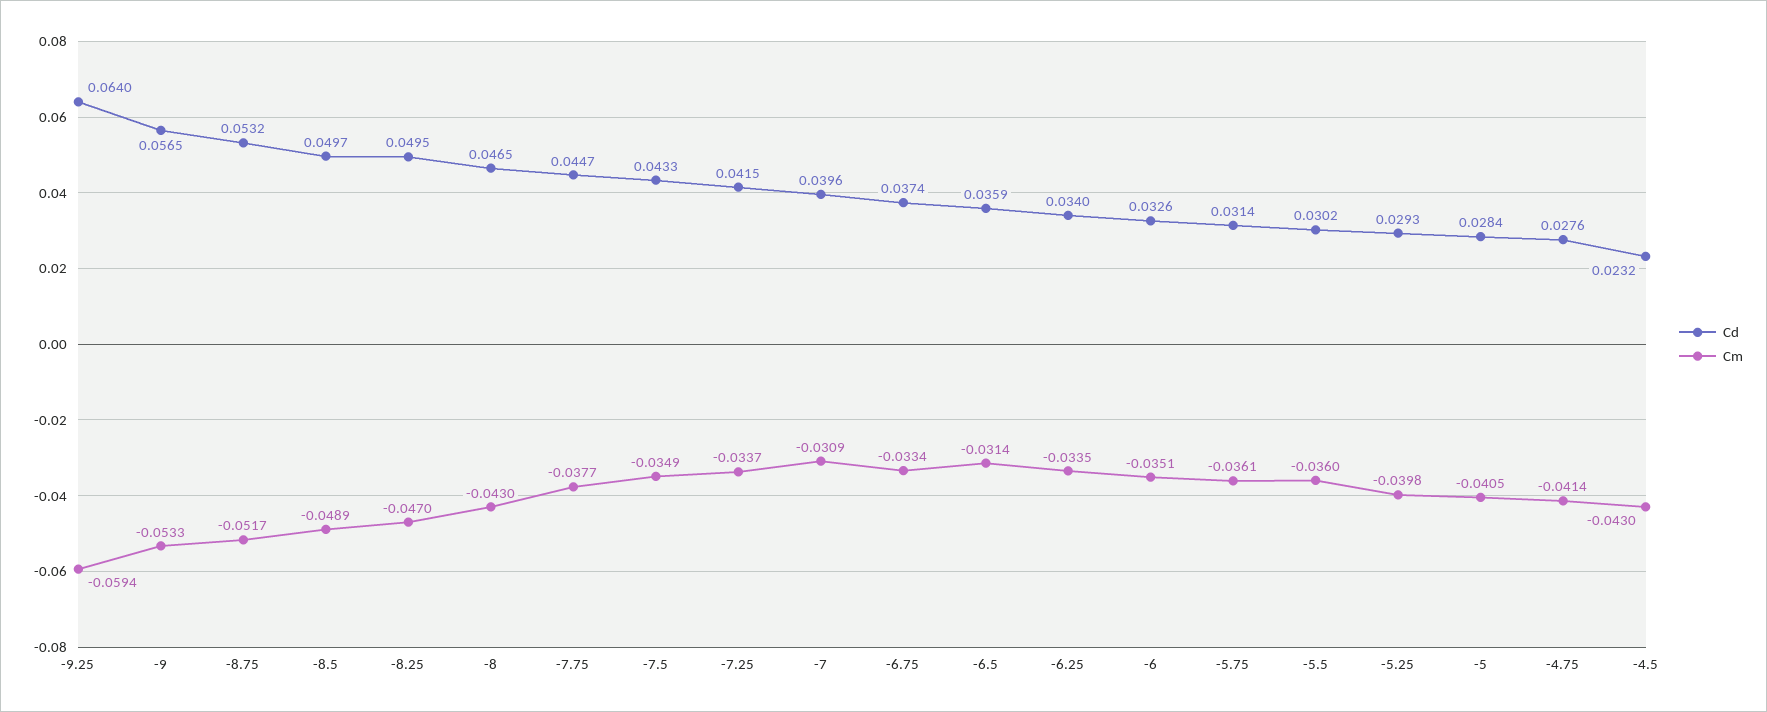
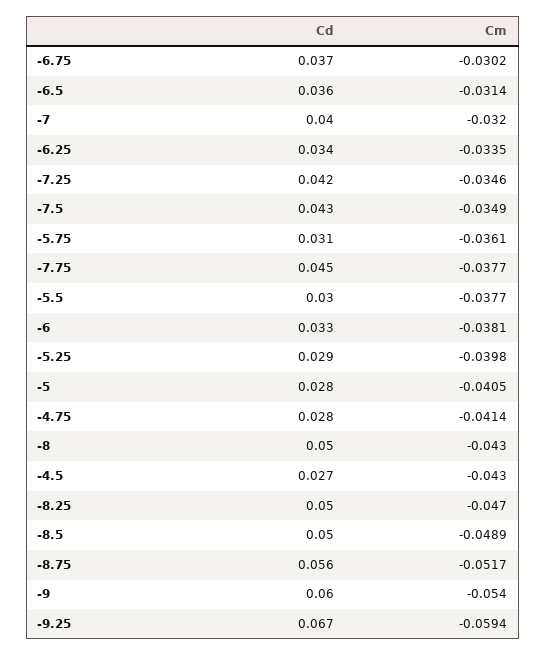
Cd, -9.25: 0.064 -> 0.067
Cd, -9: 0.0565 -> 0.06
Cm, -9: -0.0533 -> -0.054
Cd, -8.75: 0.0532 -> 0.056
Cd, -8: 0.0465 -> 0.05
Cm, -7.25: -0.0337 -> -0.0346
Cm, -7: -0.0309 -> -0.032
Cm, -6.75: -0.0334 -> -0.0302
Cm, -6: -0.0351 -> -0.0381
Cm, -5.5: -0.036 -> -0.0377
Cd, -4.5: 0.0232 -> 0.027

